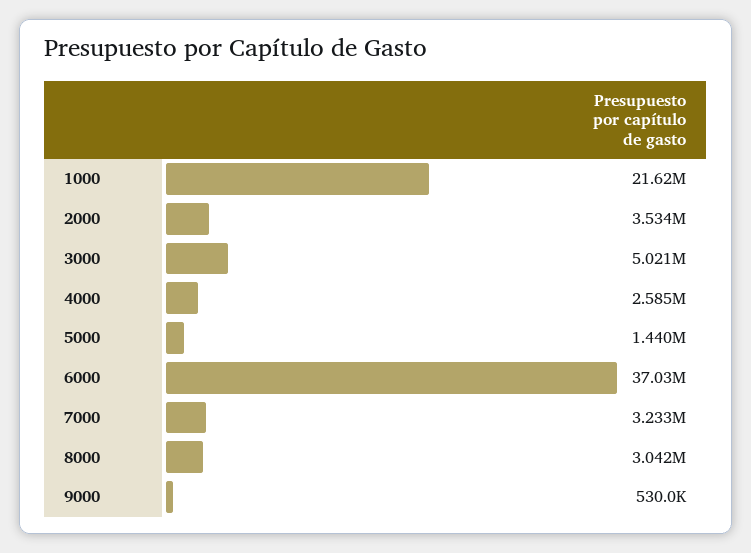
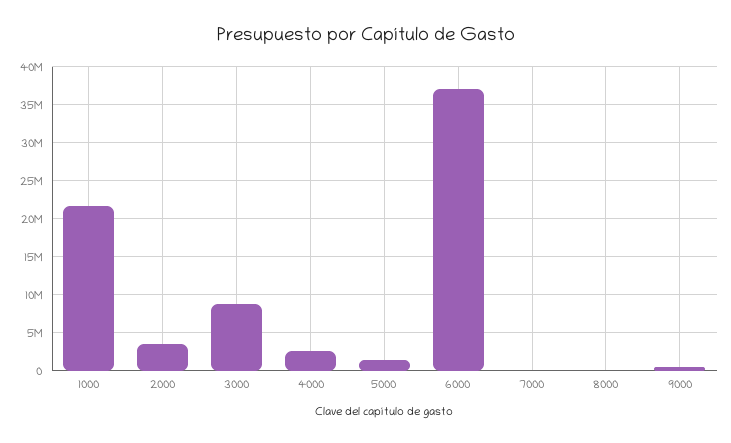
3000: 5021000 -> 9000000
7000: 3233000 -> 0
8000: 3042000 -> 0

